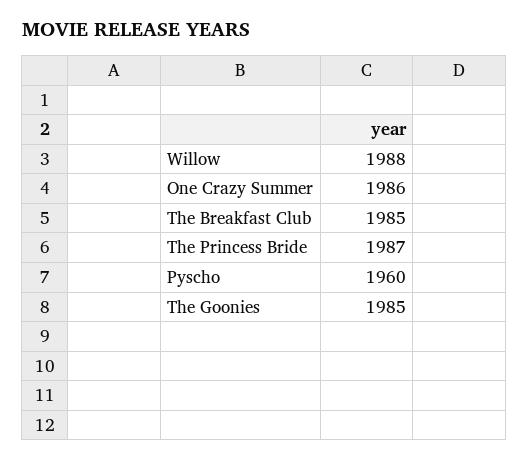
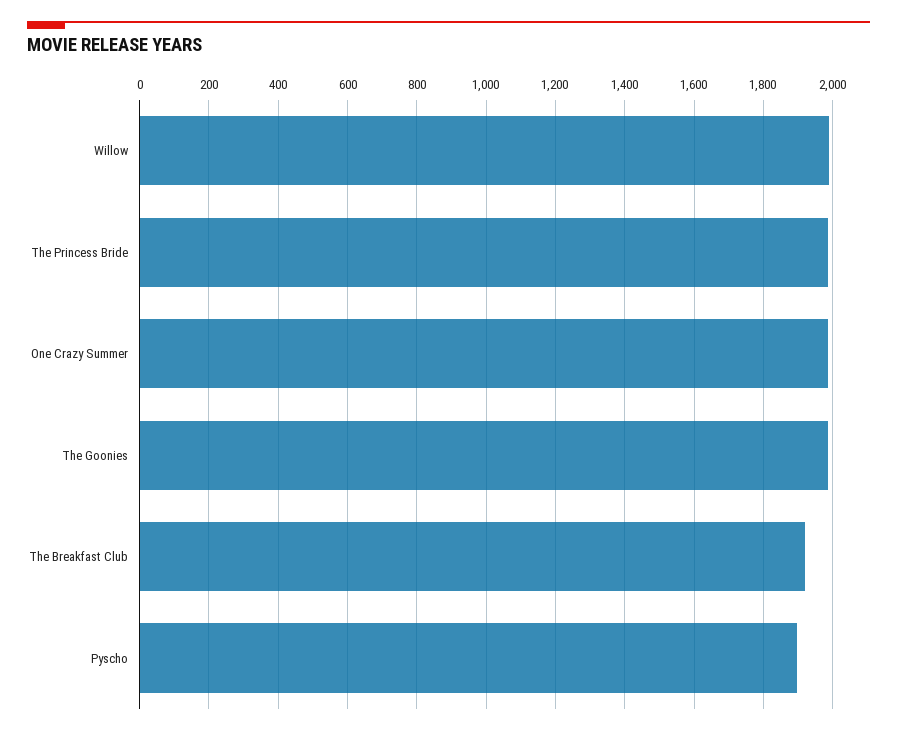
The Breakfast Club: 1985 -> 1920
Pyscho: 1960 -> 1900

